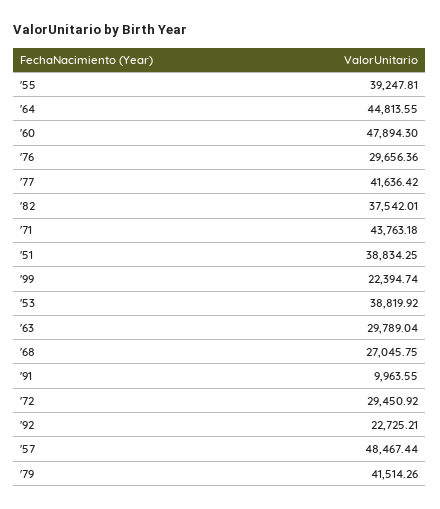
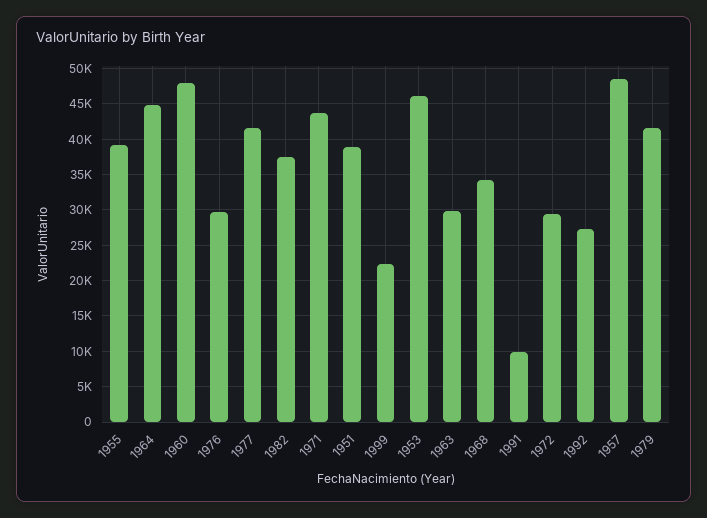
'53: 38819.92 -> 46000
'68: 27045.75 -> 34000
'92: 22725.21 -> 27000

